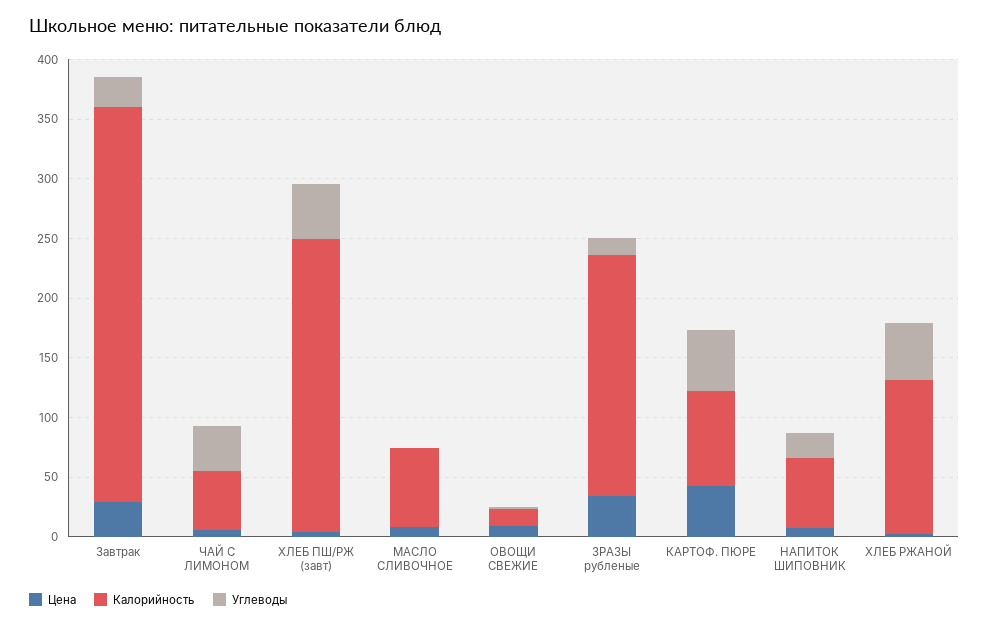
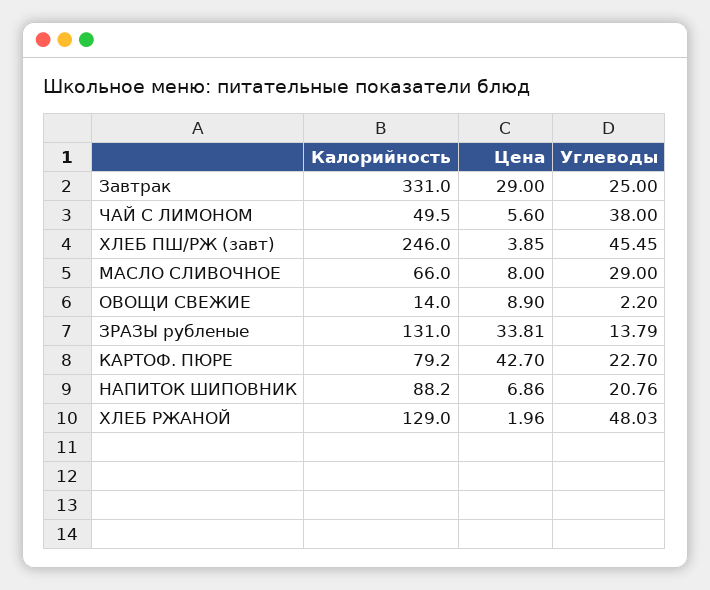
Углеводы, МАСЛО СЛИВОЧНОЕ: 0 -> 29
Калорийность, ЗРАЗЫ рубленые: 200 -> 131
Углеводы, КАРТОФ. ПЮРЕ: 50 -> 22.7
Калорийность, НАПИТОК ШИПОВНИК: 60 -> 88.2

